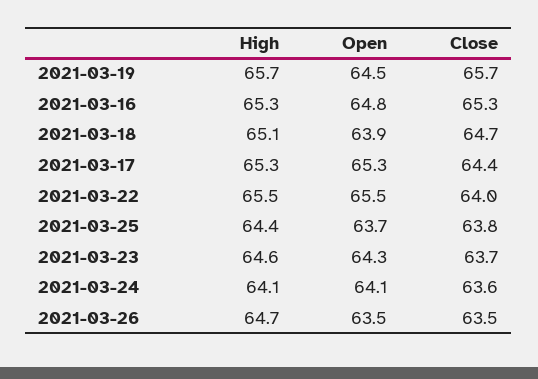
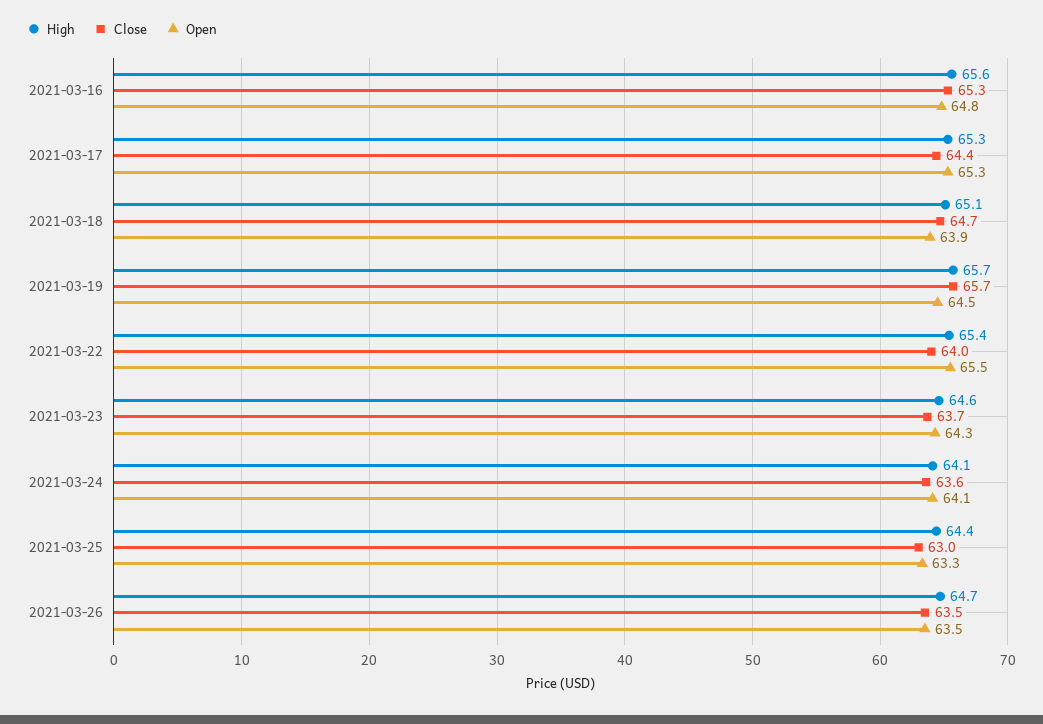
High, 2021-03-16: 65.3 -> 65.6
High, 2021-03-22: 65.5 -> 65.4
Open, 2021-03-25: 63.7 -> 63.3
Close, 2021-03-25: 63.8 -> 63

